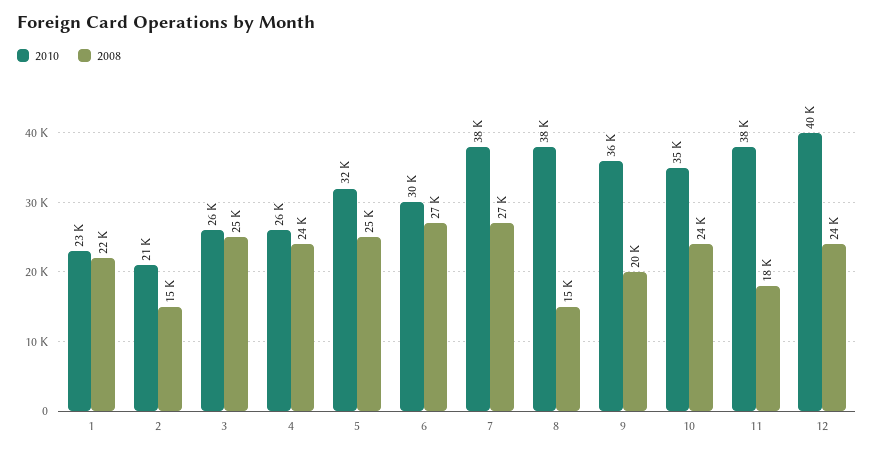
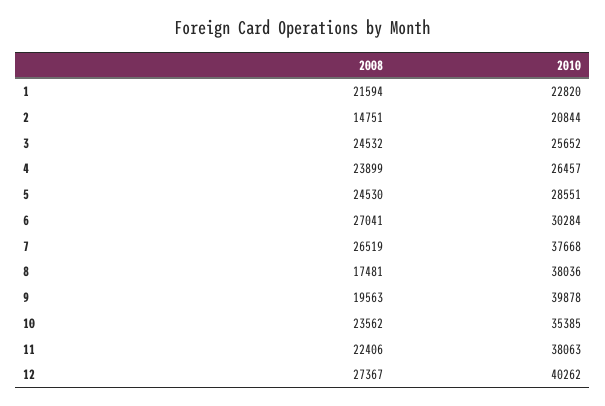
2010, 5: 32000 -> 28551
2008, 8: 15000 -> 17481
2010, 9: 36000 -> 39878
2008, 11: 18000 -> 22406
2008, 12: 24000 -> 27367

